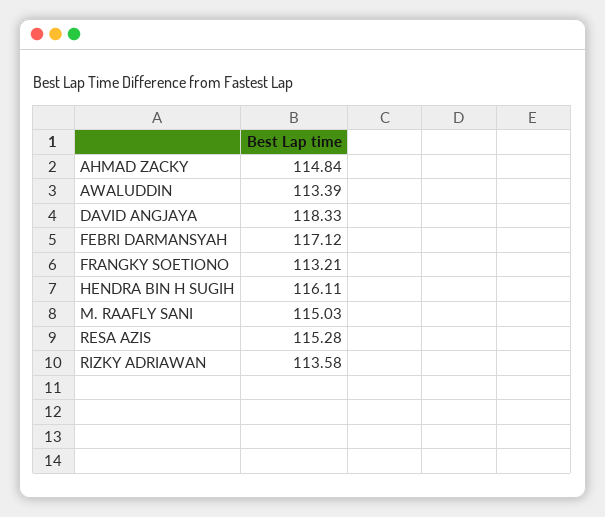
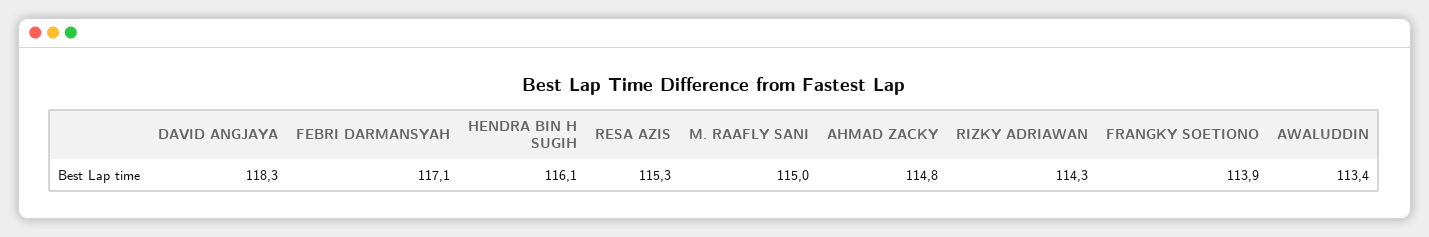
FRANGKY SOETIONO: 113.21 -> 113.9
RIZKY ADRIAWAN: 113.58 -> 114.3

